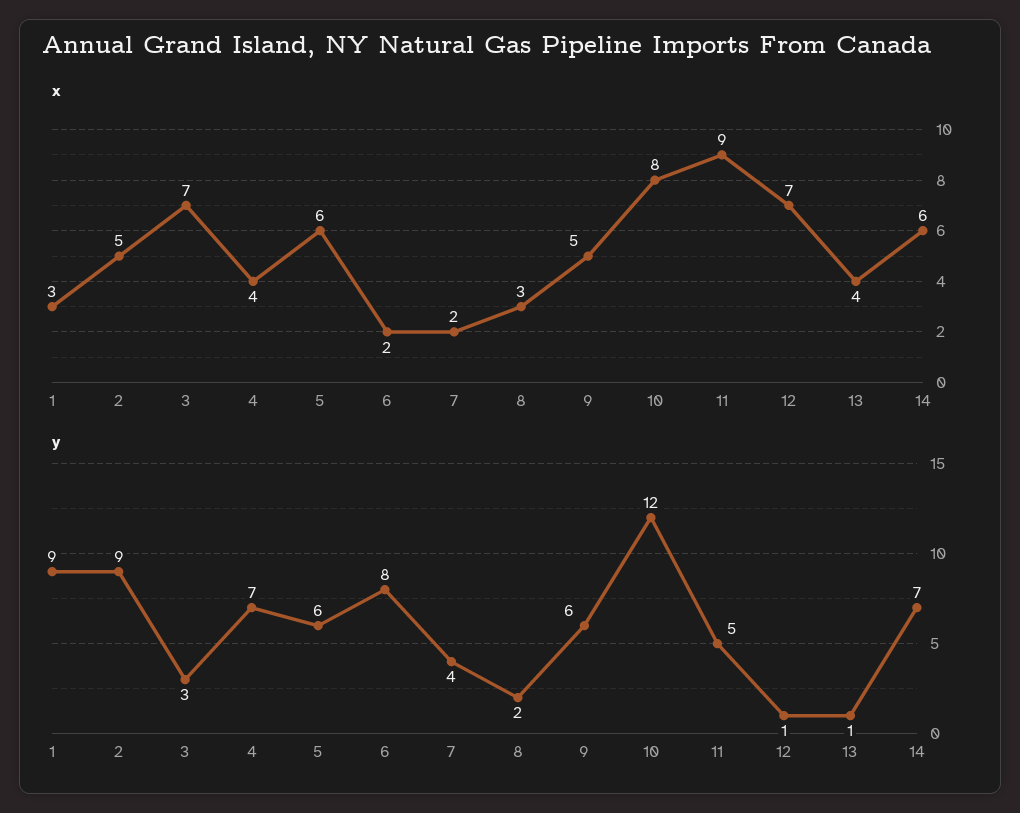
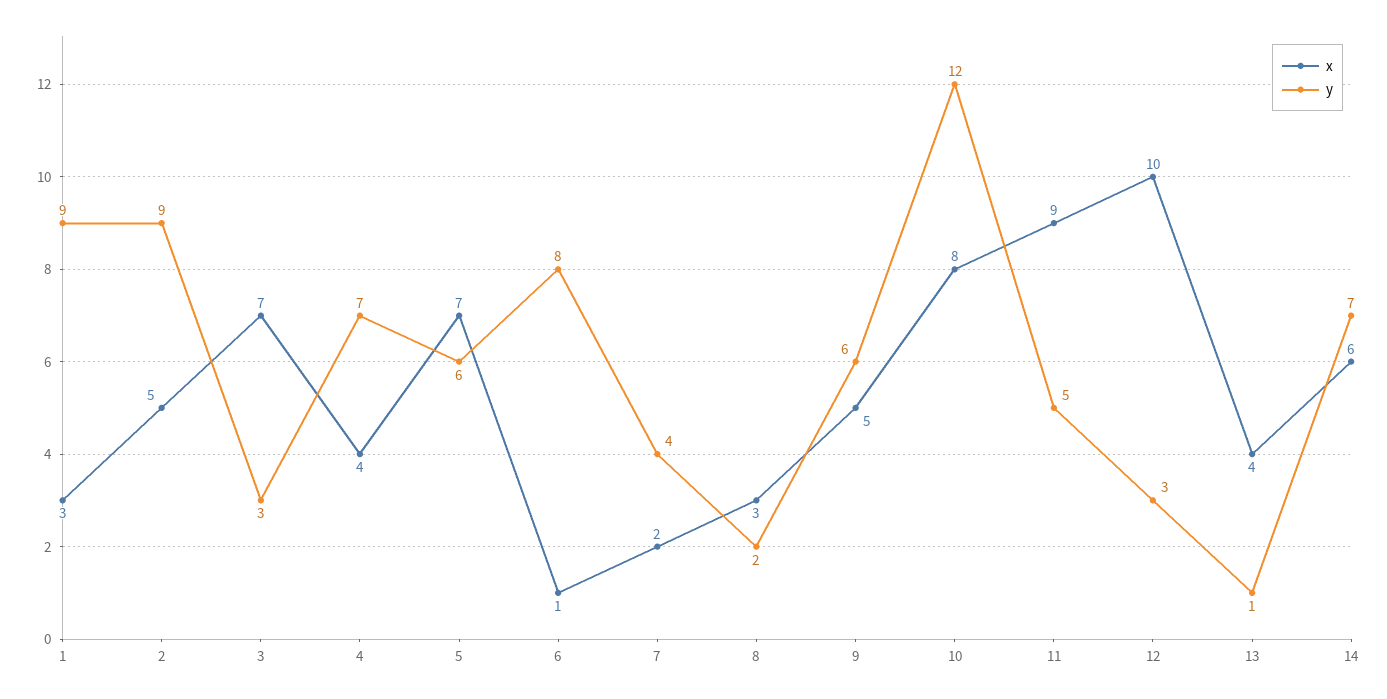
x, 5: 6 -> 7
x, 6: 2 -> 1
x, 12: 7 -> 10
y, 12: 1 -> 3

